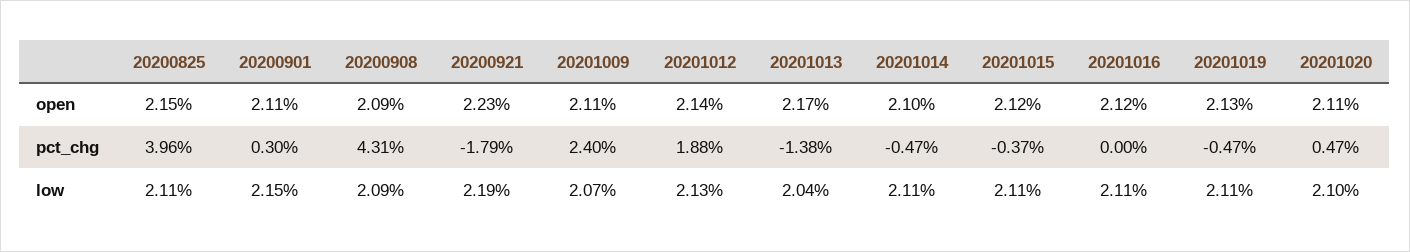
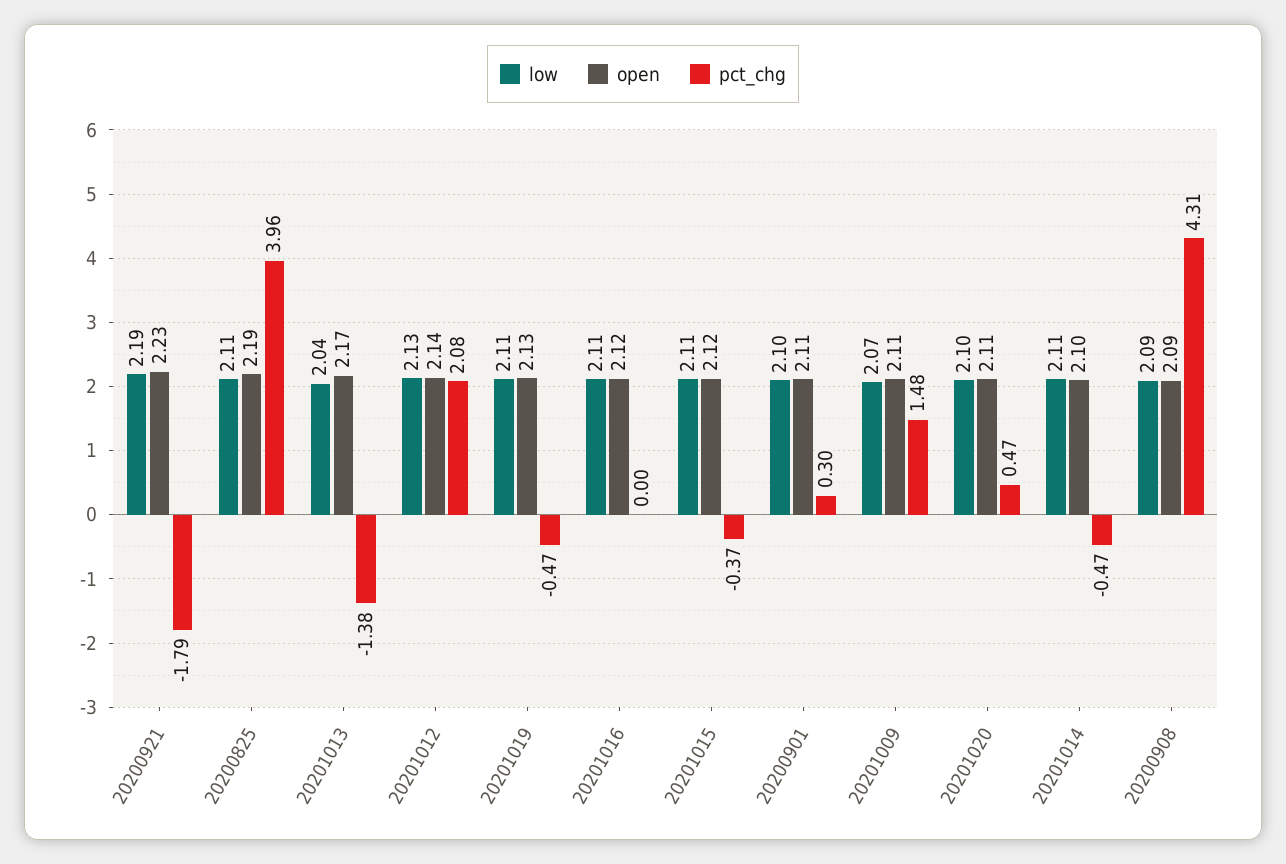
open, 20200825: 2.15 -> 2.19
pct_chg, 20201009: 2.4 -> 1.48
pct_chg, 20201012: 1.88 -> 2.08
low, 20200901: 2.15 -> 2.1

